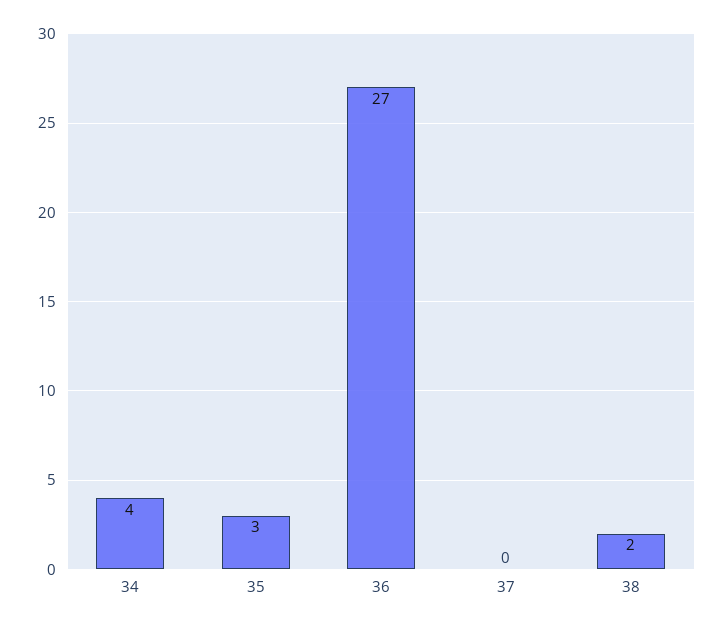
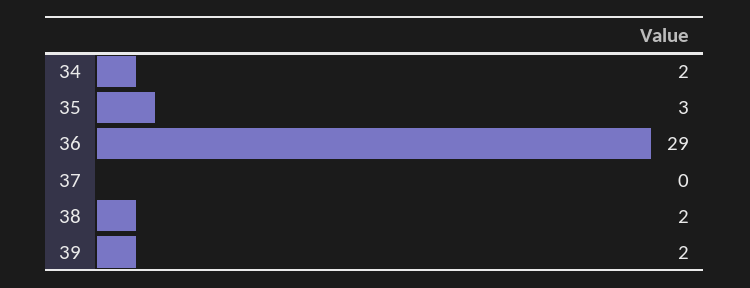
34: 4 -> 2
36: 27 -> 29
39: none -> 2

